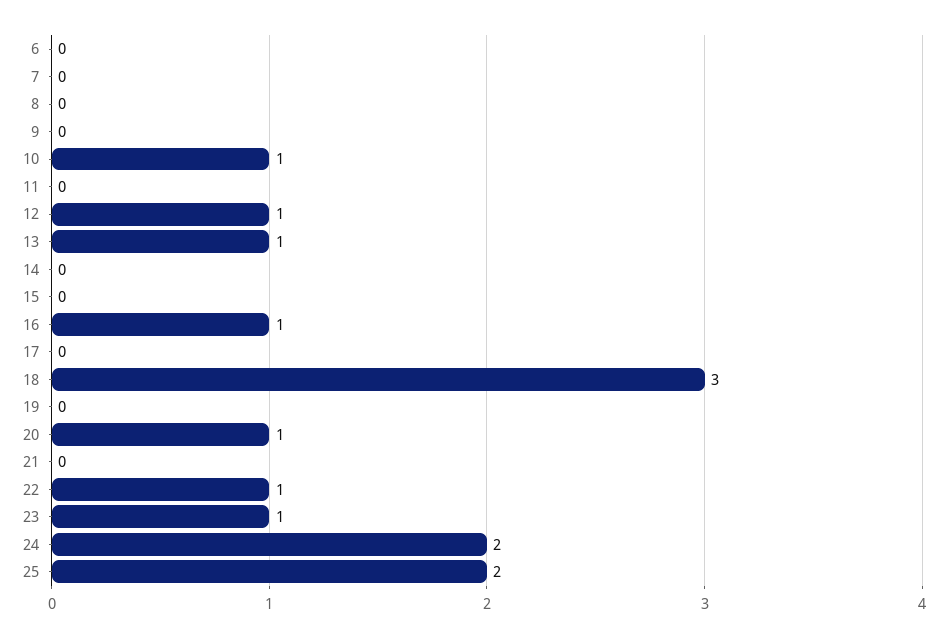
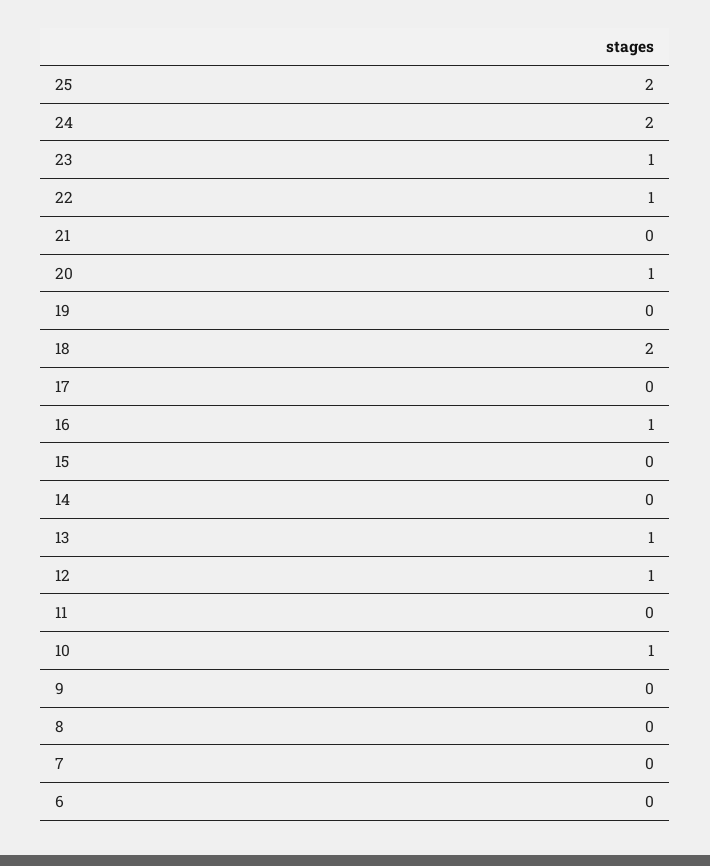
18: 3 -> 2

